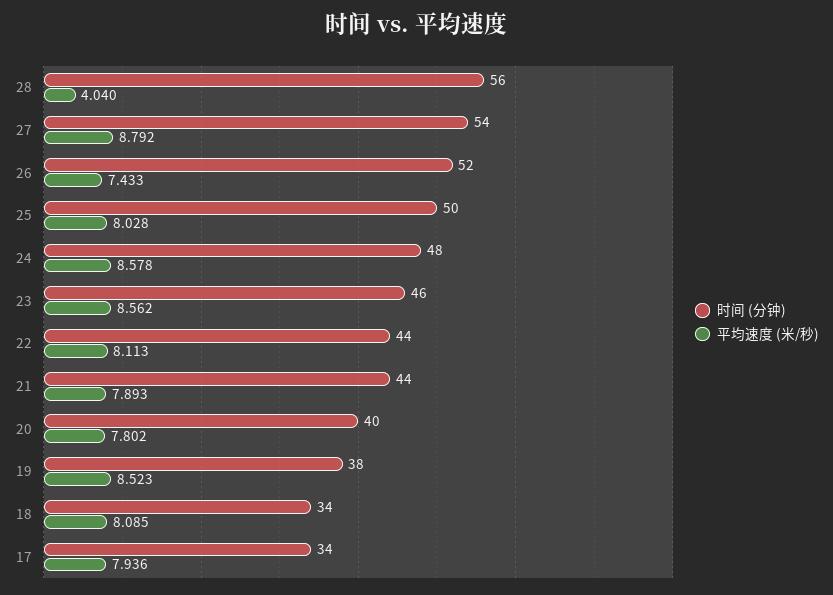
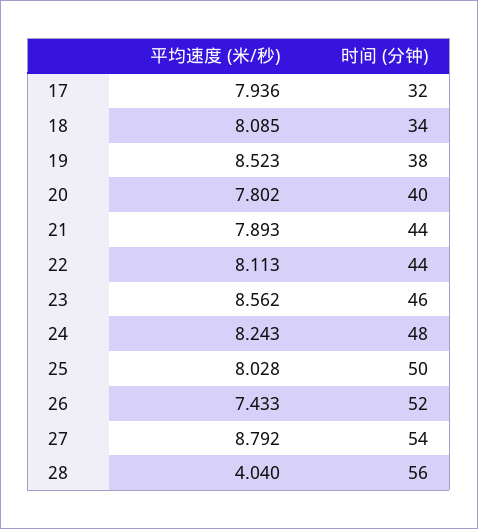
平均速度 (米/秒), 24: 8.578 -> 8.243
时间 (分钟), 17: 34 -> 32

